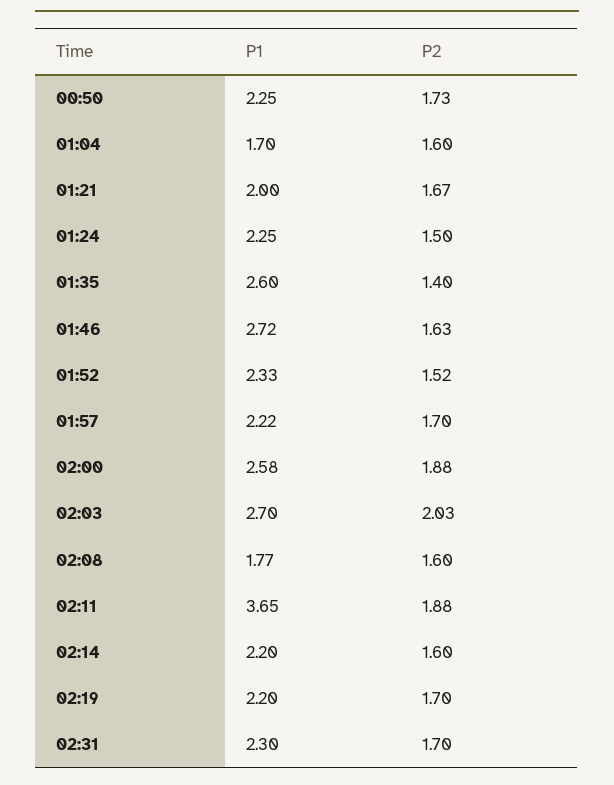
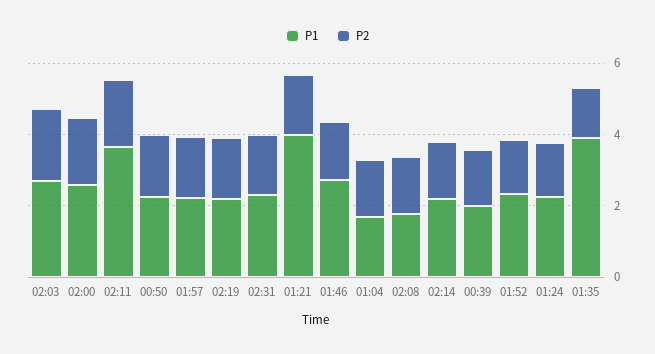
P1, 01:21: 2 -> 4
P1, 01:35: 2.6 -> 4
P1, 00:39: none -> 2
P2, 00:39: none -> 1.5

